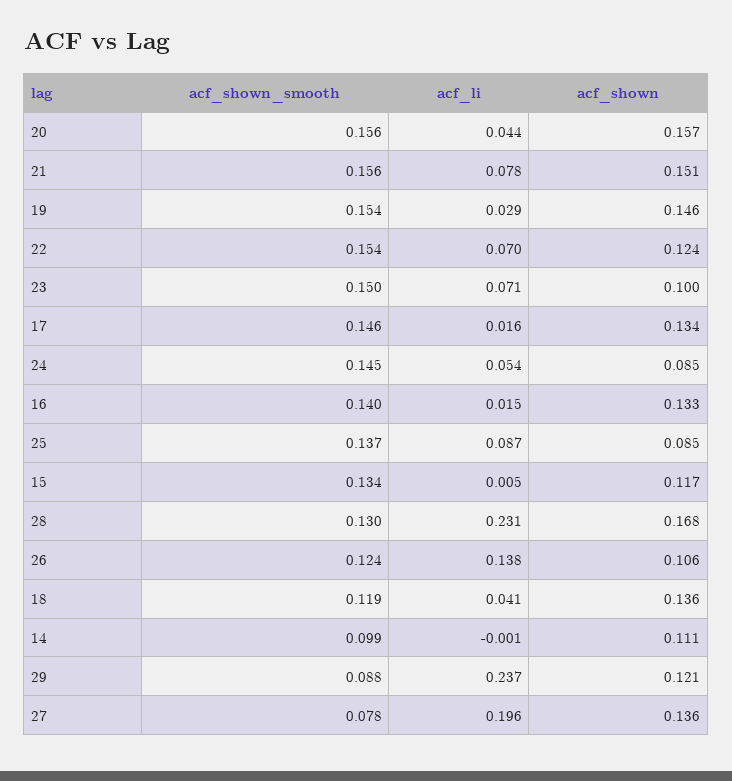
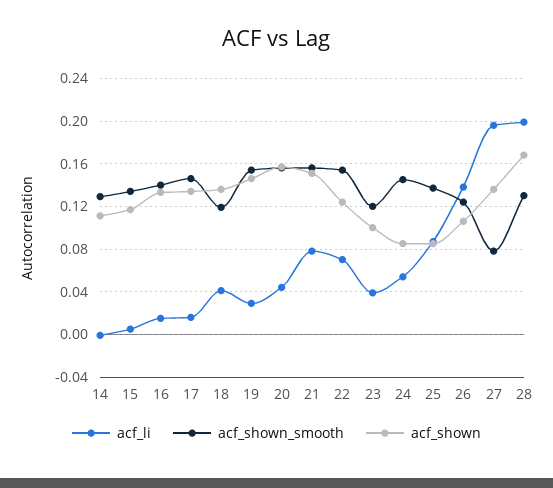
acf_shown_smooth, 23: 0.15 -> 0.12
acf_li, 23: 0.071 -> 0.04
acf_li, 28: 0.231 -> 0.2
acf_shown_smooth, 14: 0.099 -> 0.13
acf_shown_smooth, 29: 0.088 -> none
acf_li, 29: 0.237 -> none
acf_shown, 29: 0.121 -> none

